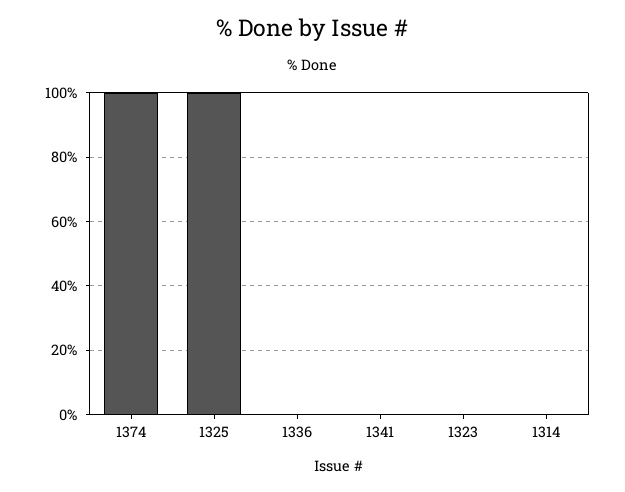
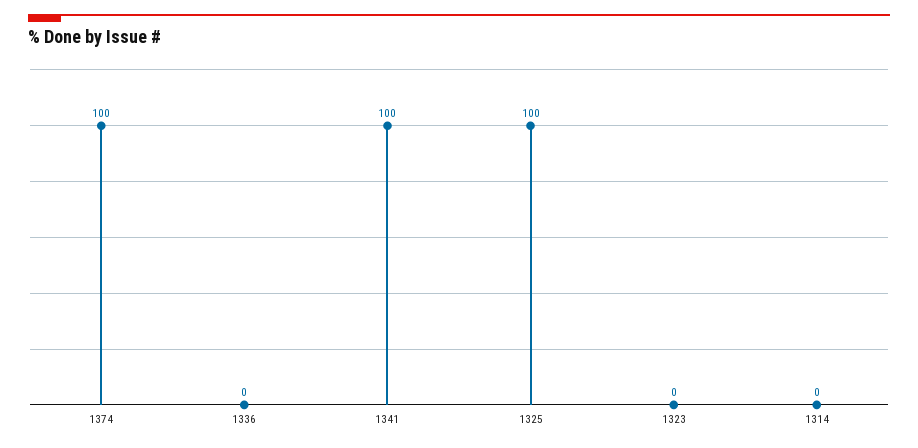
1341: 0 -> 100

